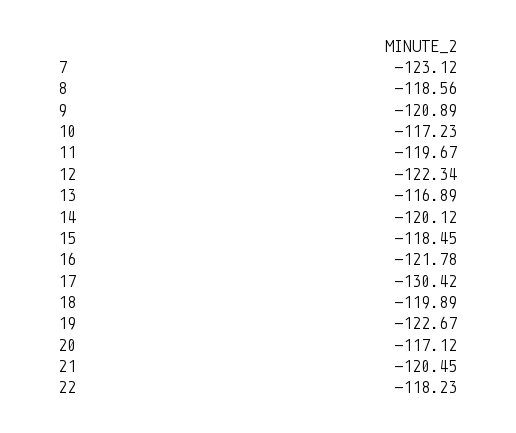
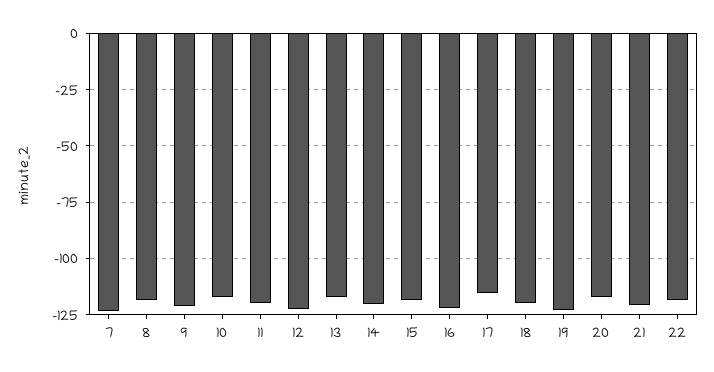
17: -130.42 -> -115

